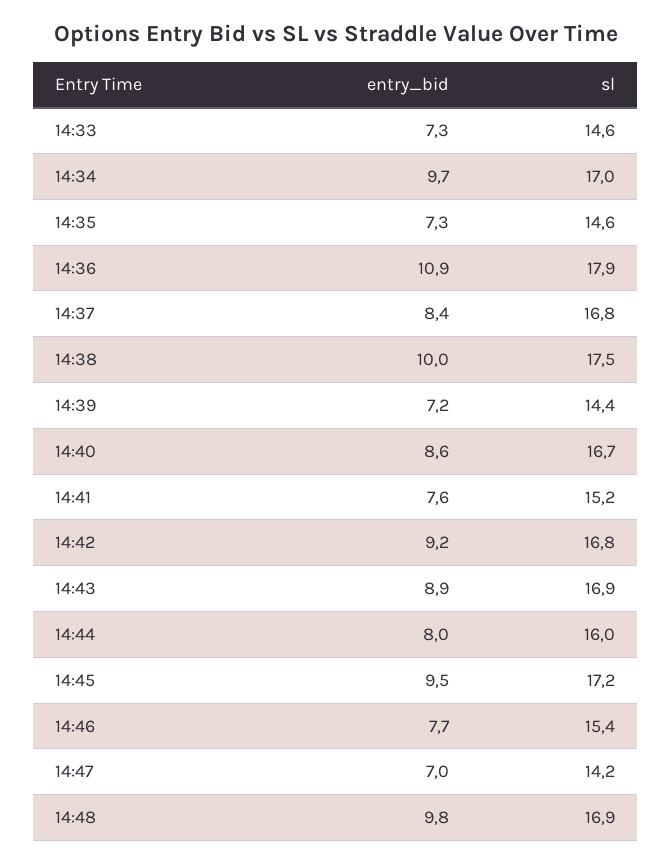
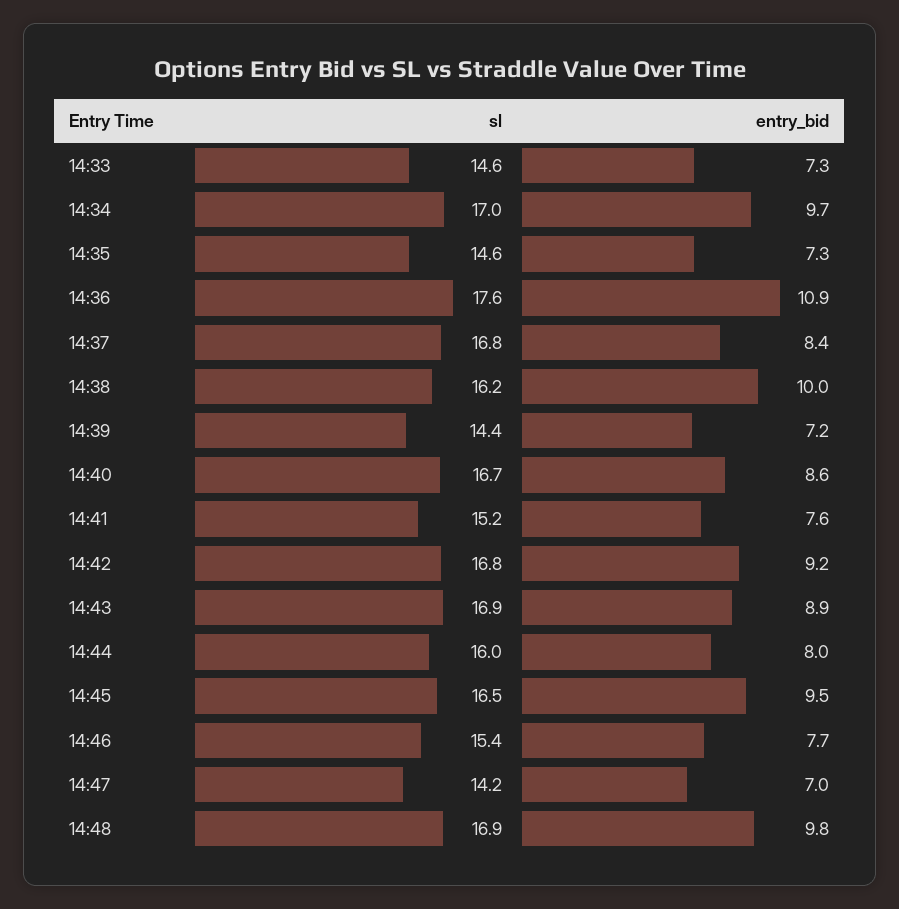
sl, 14:36: 17.9 -> 17.6
sl, 14:38: 17.5 -> 16.2
sl, 14:45: 17.2 -> 16.5

